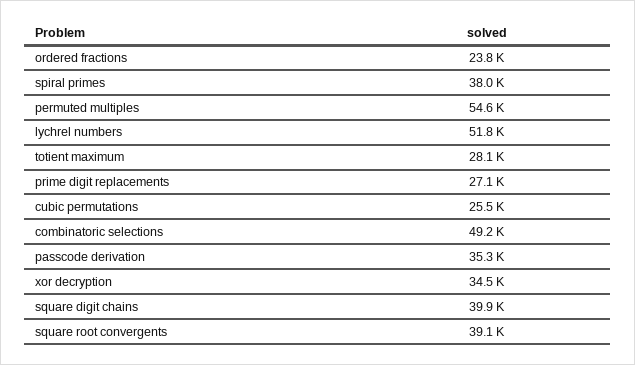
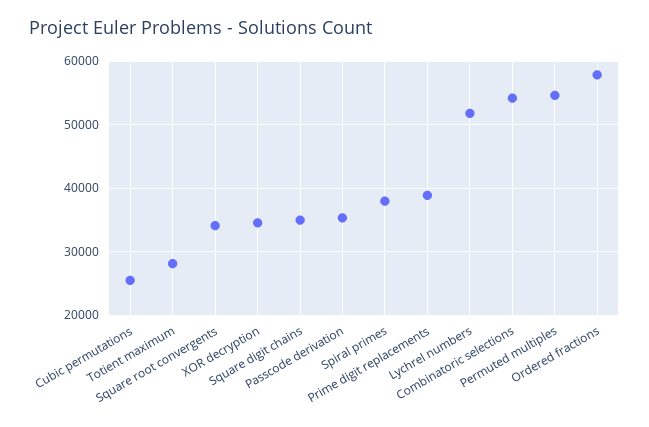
ordered fractions: 23800 -> 58000
prime digit replacements: 27100 -> 39000
combinatoric selections: 49200 -> 54000
square digit chains: 39900 -> 35000
square root convergents: 39100 -> 34000

